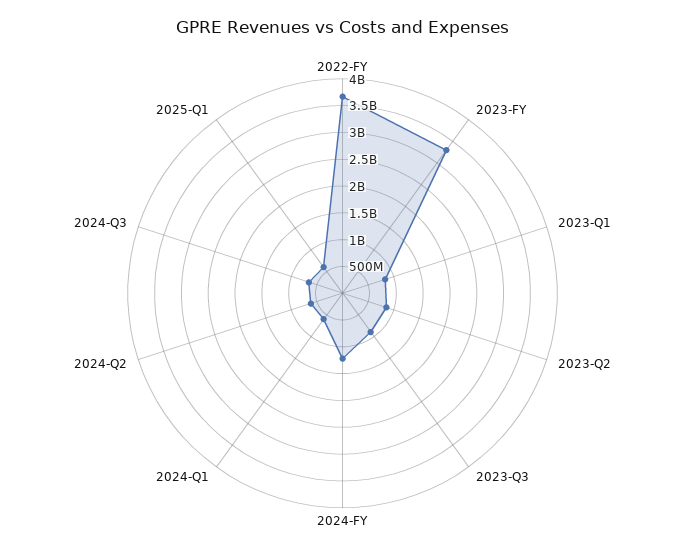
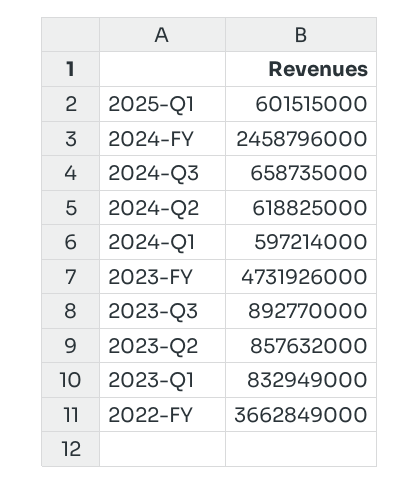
2023-FY: 3250000000 -> 4731926000
2024-FY: 1250000000 -> 2458796000

